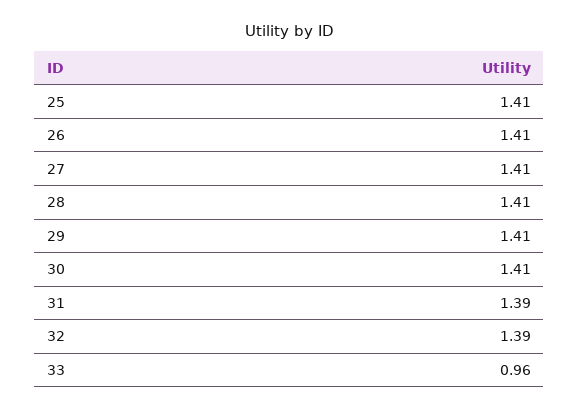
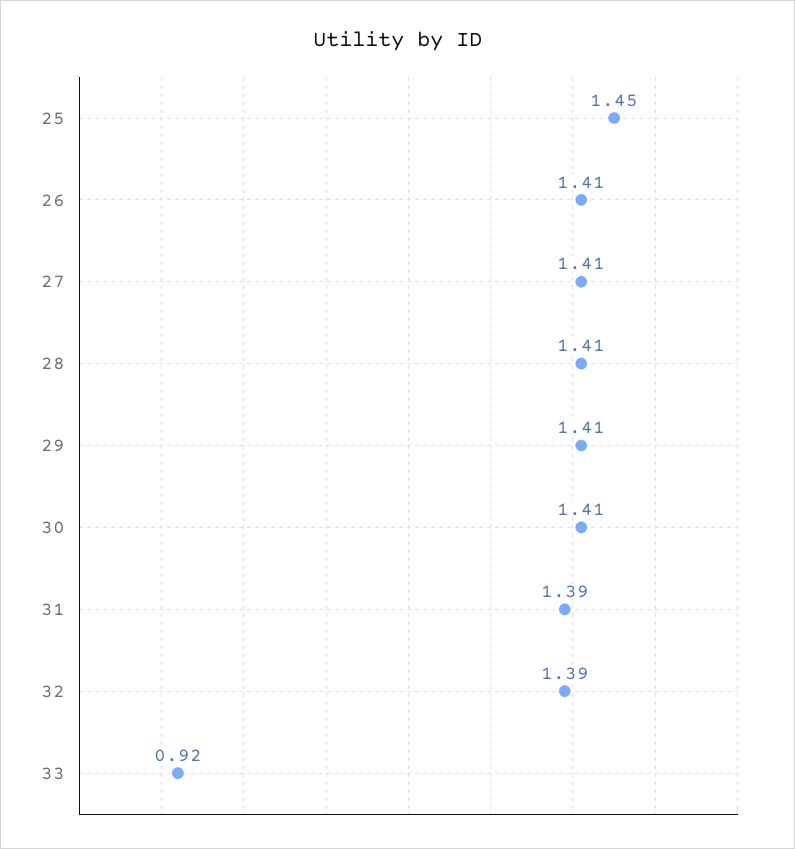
25: 1.41 -> 1.45
33: 0.96 -> 0.92

